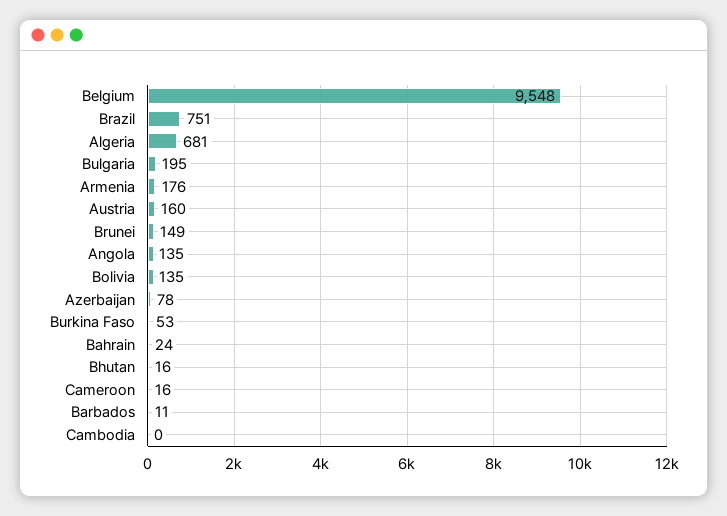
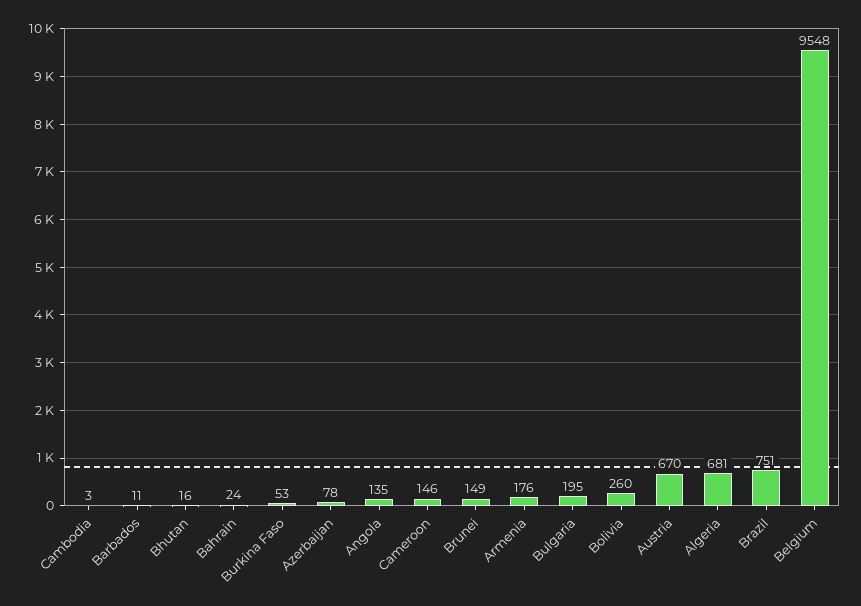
Austria: 160 -> 670
Bolivia: 135 -> 260
Cameroon: 16 -> 146
Cambodia: 0 -> 3

